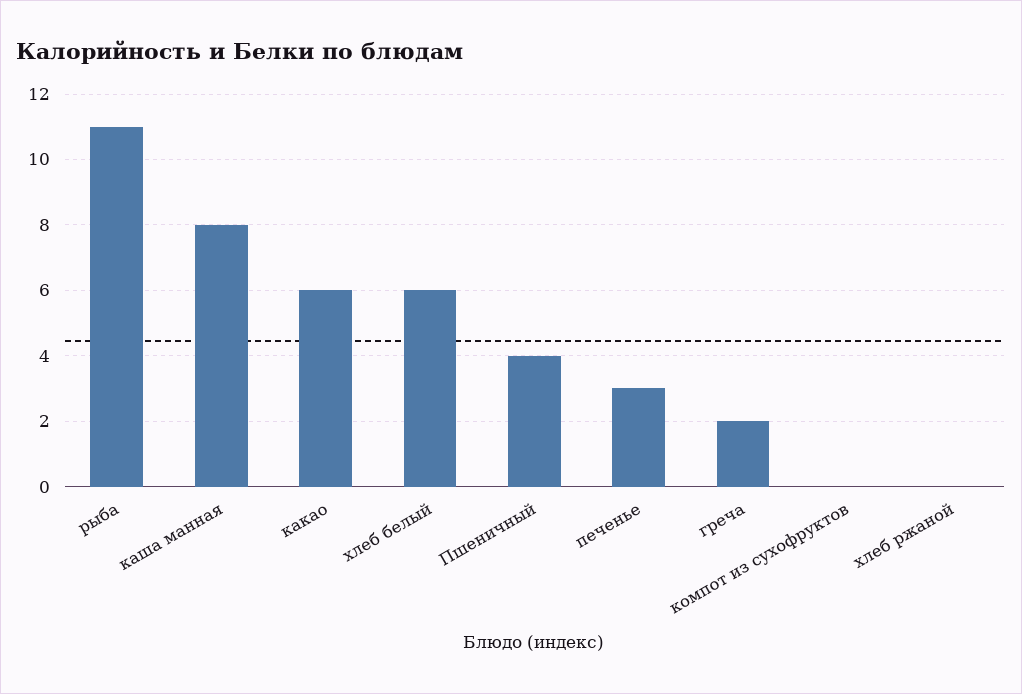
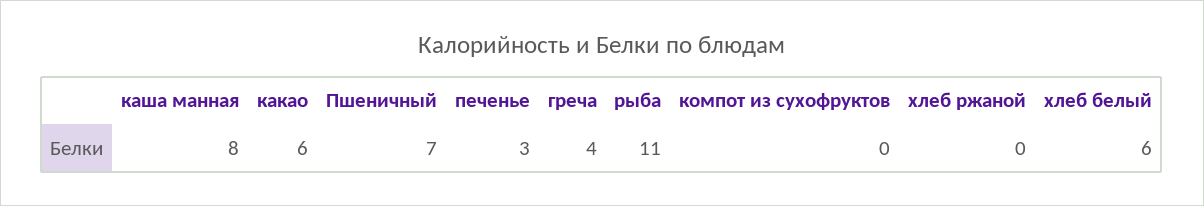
Пшеничный: 4 -> 7
греча: 2 -> 4

